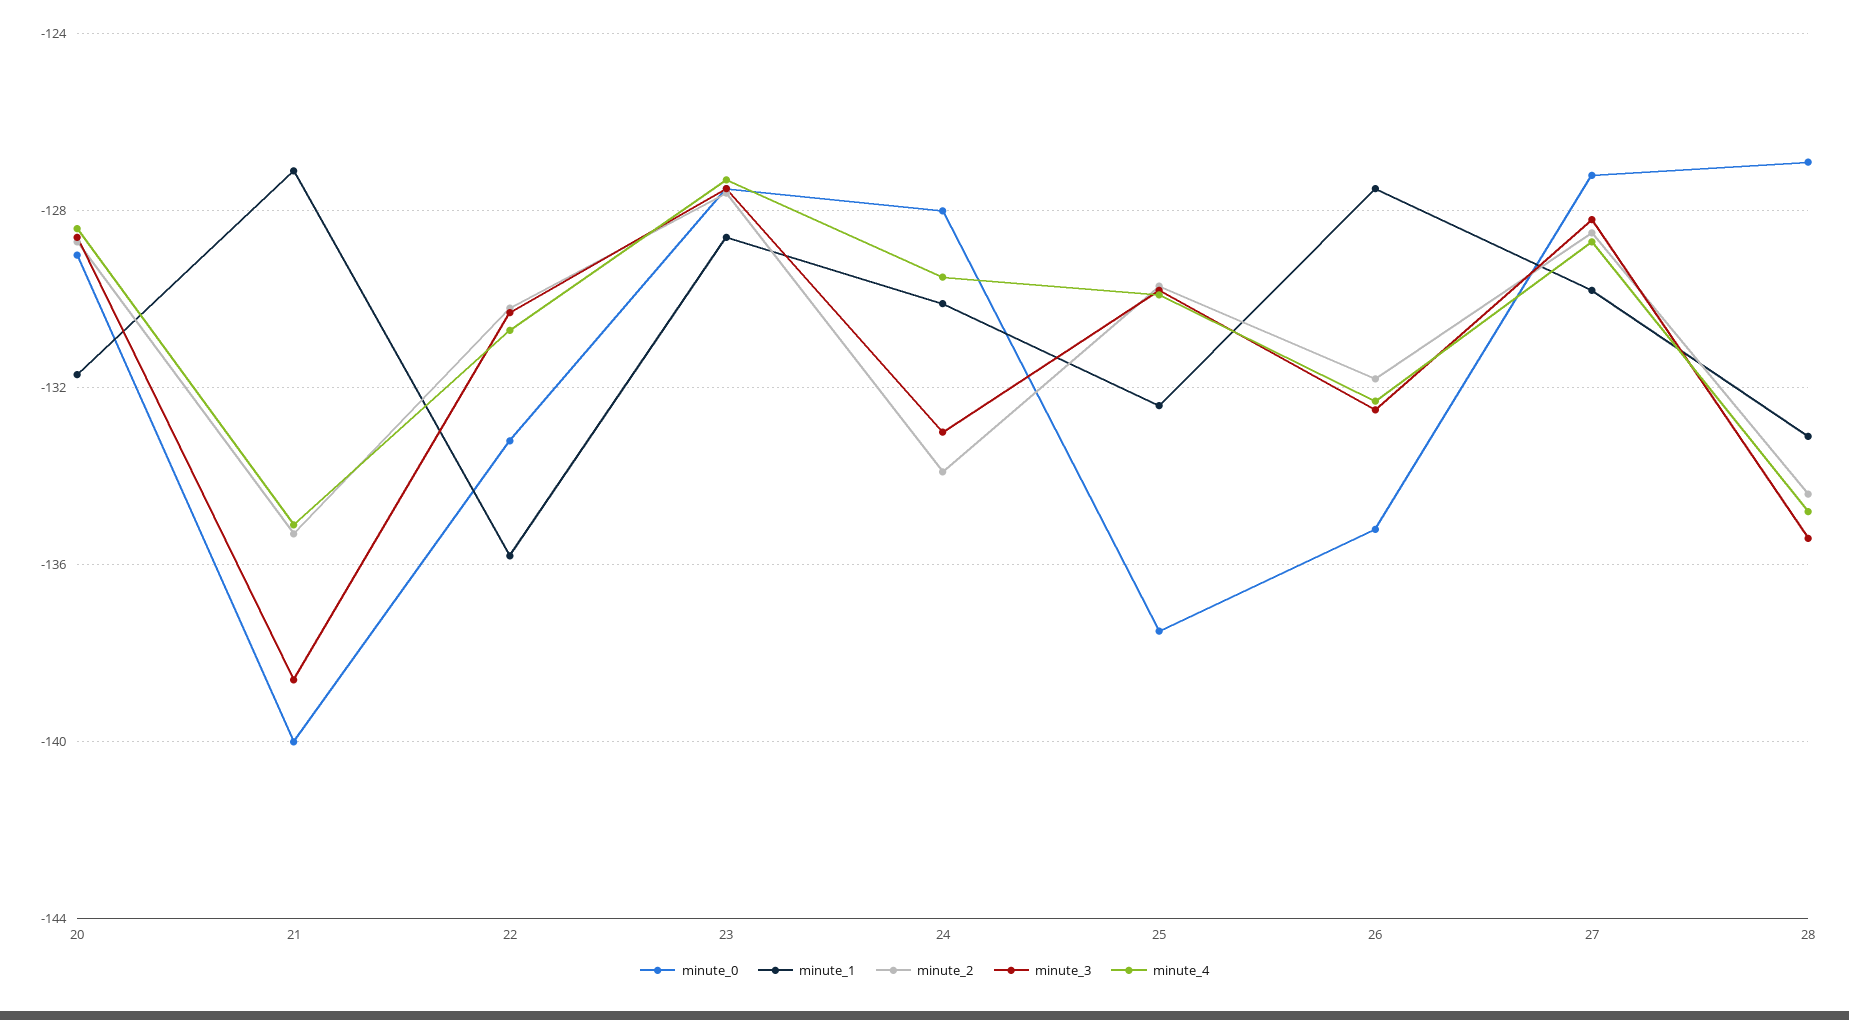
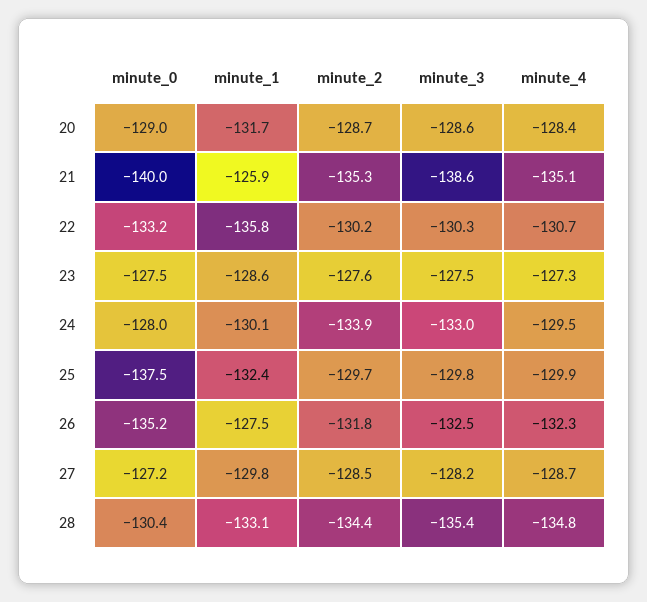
minute_1, 21: -127 -> -125.9
minute_0, 28: -127 -> -130.4

